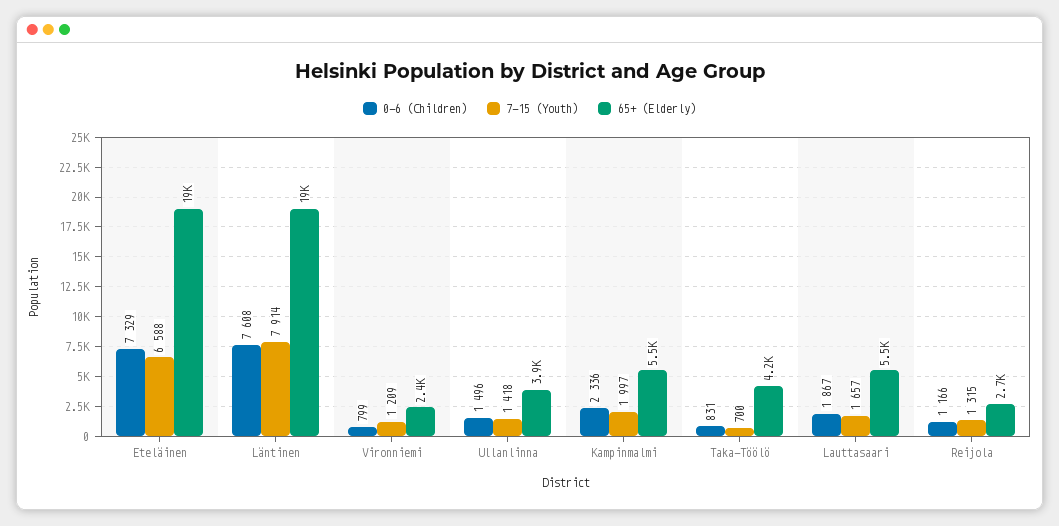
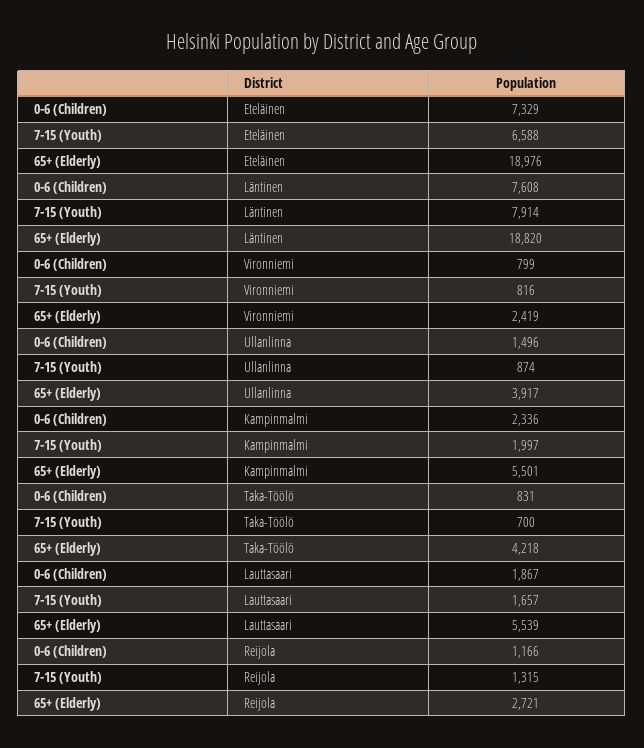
7-15 (Youth), Vironniemi: 1209 -> 816
7-15 (Youth), Ullanlinna: 1418 -> 874

